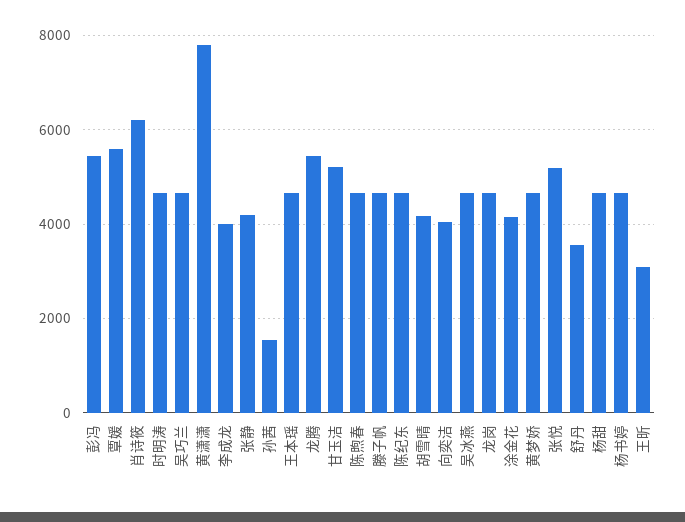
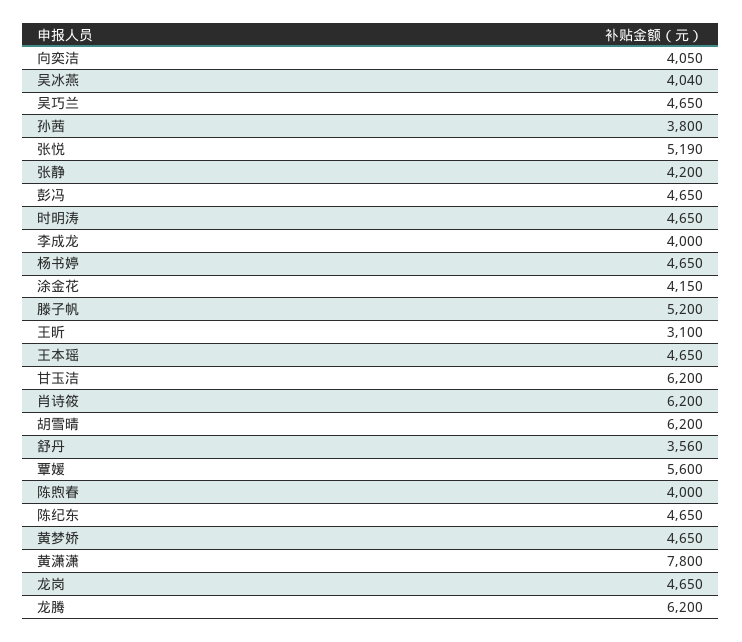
彭冯: 5400 -> 4650
孙茜: 1600 -> 3800
龙腾: 5400 -> 6200
甘玉洁: 5200 -> 6200
陈煦春: 4600 -> 4000
滕子帆: 4600 -> 5200
胡雪晴: 4200 -> 6200
吴冰燕: 4600 -> 4040
杨甜: 4600 -> none

